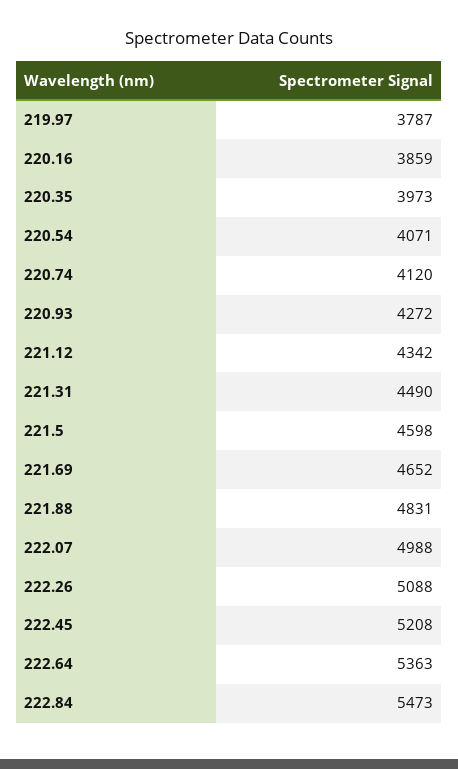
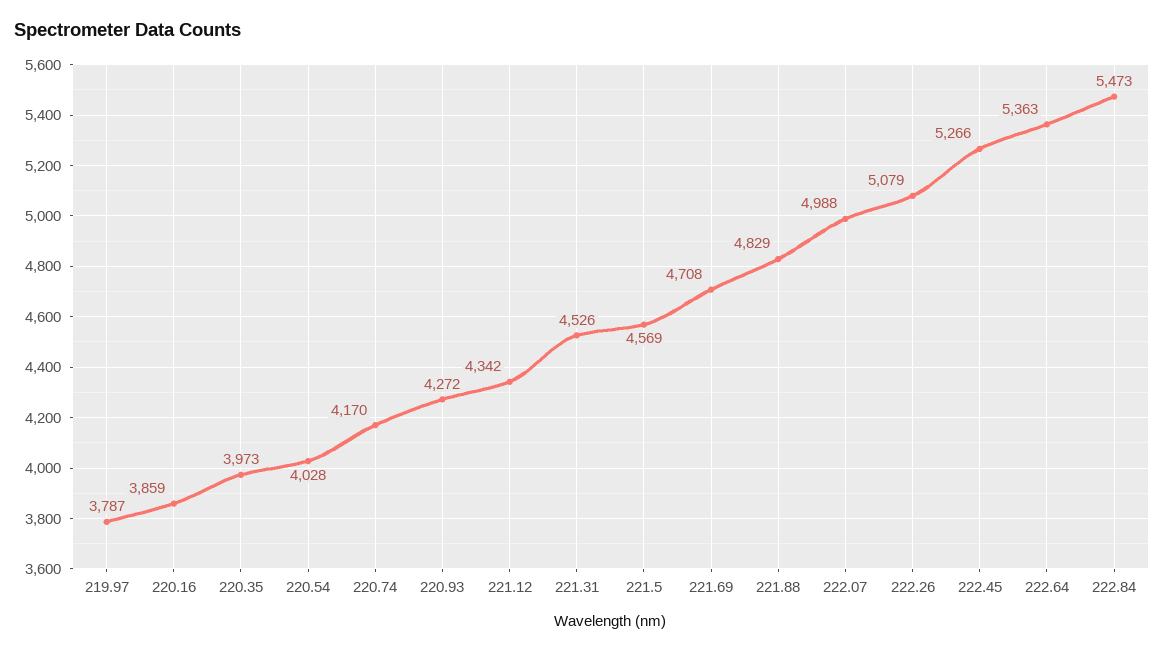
220.54: 4071 -> 4028
220.74: 4120 -> 4170
221.31: 4490 -> 4526
221.5: 4598 -> 4569
221.69: 4652 -> 4708
221.88: 4831 -> 4829
222.26: 5088 -> 5079
222.45: 5208 -> 5266

